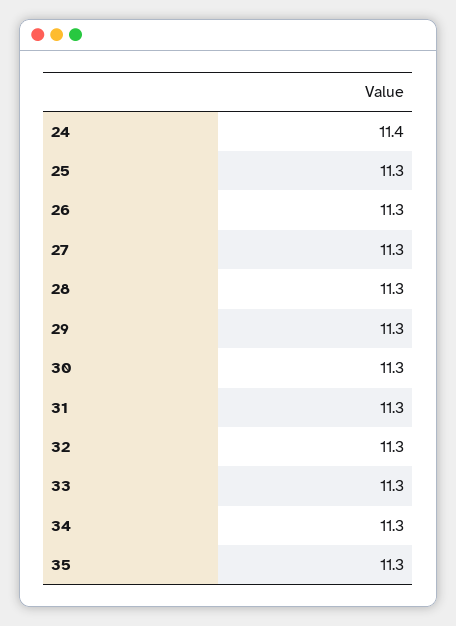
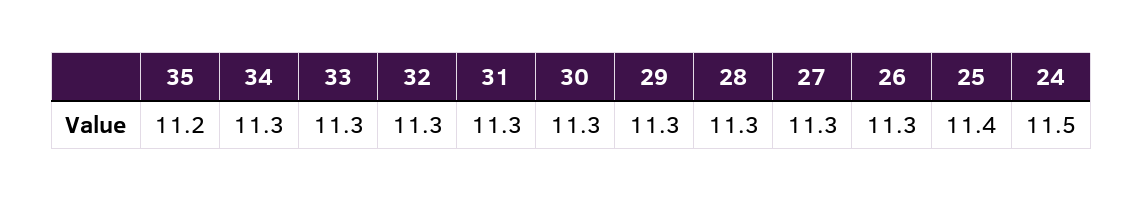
24: 11.4 -> 11.5
25: 11.3 -> 11.4
35: 11.3 -> 11.2

